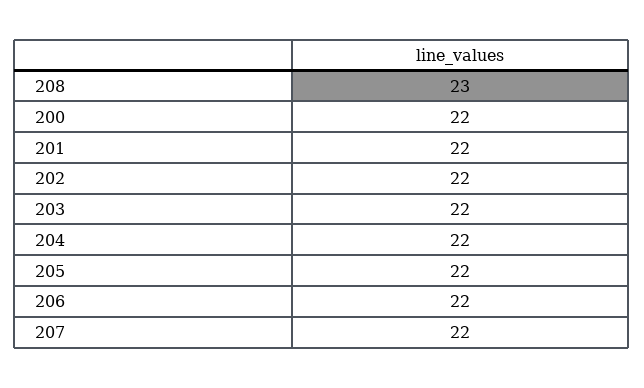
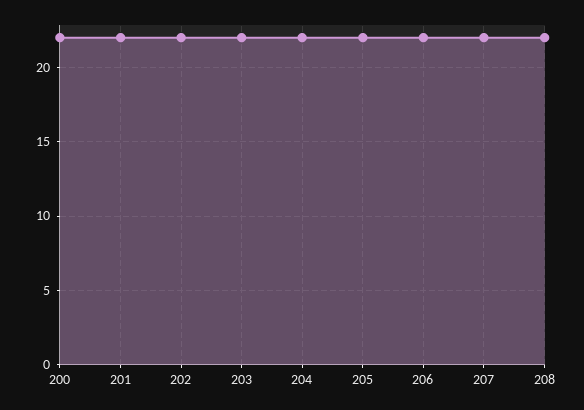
208: 23 -> 22

